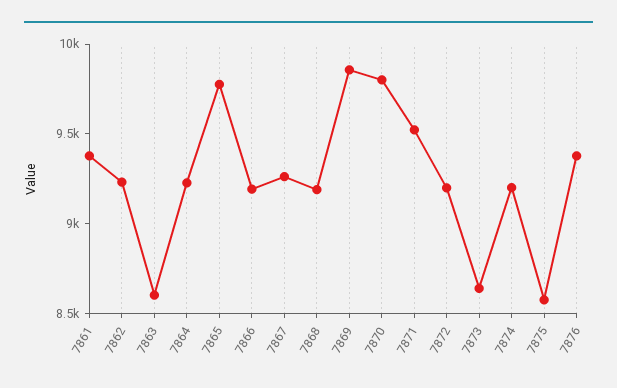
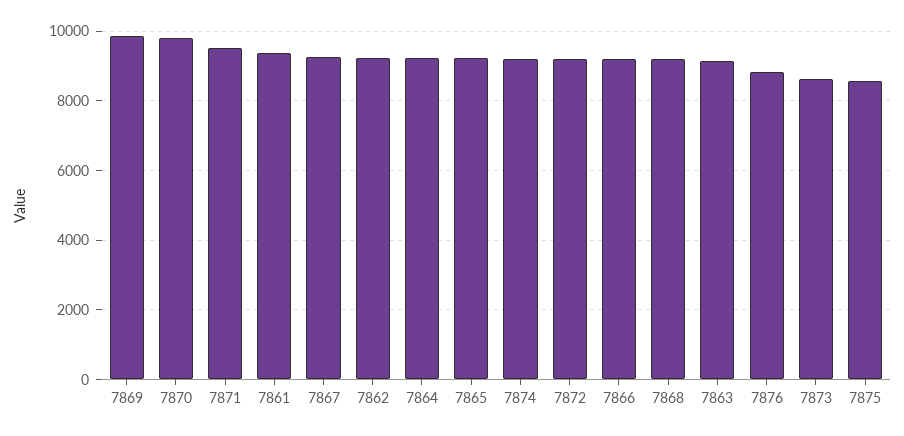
7863: 8600 -> 9200
7865: 9800 -> 9200
7876: 9400 -> 8800

